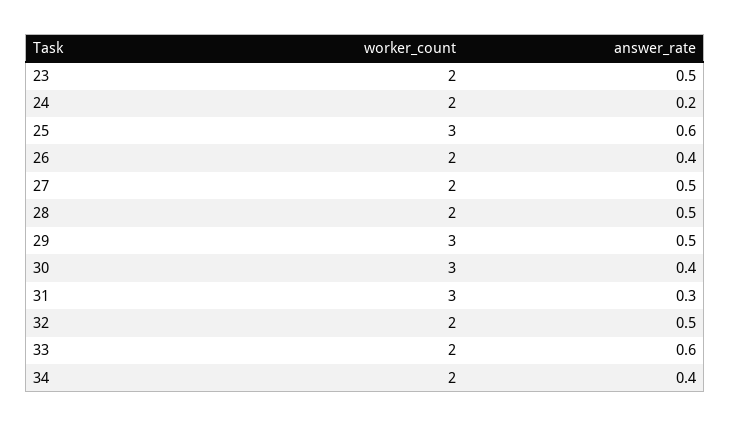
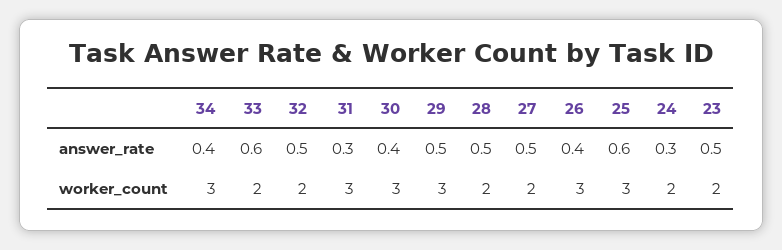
answer_rate, 24: 0.2 -> 0.3
worker_count, 26: 2 -> 3
worker_count, 34: 2 -> 3

